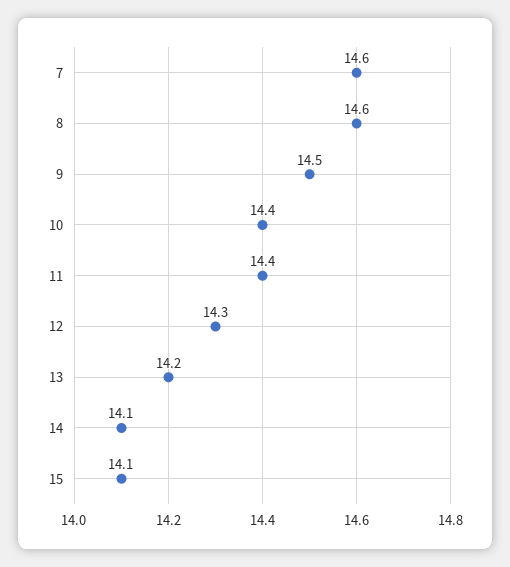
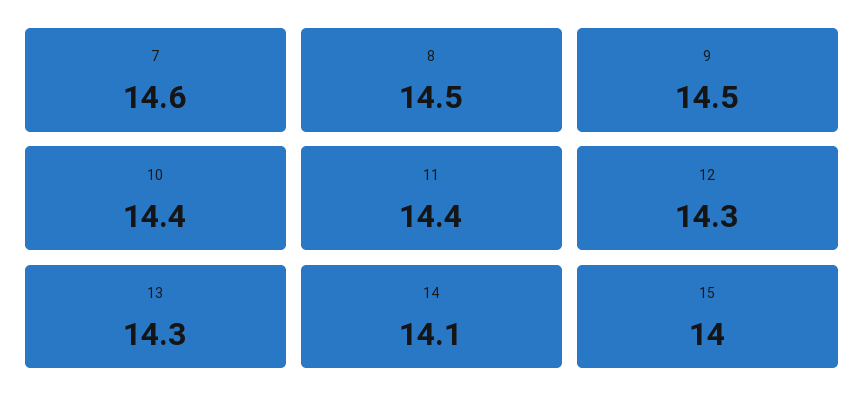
8: 14.6 -> 14.5
13: 14.2 -> 14.3
15: 14.1 -> 14

